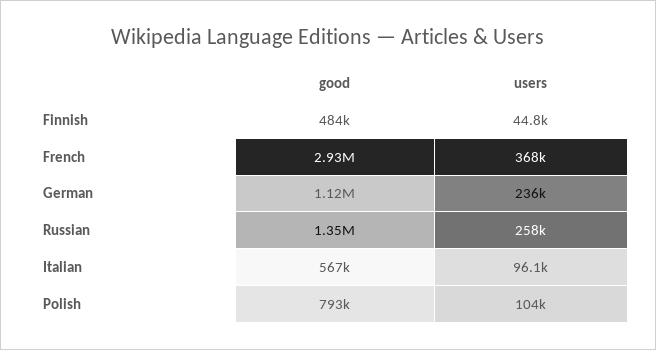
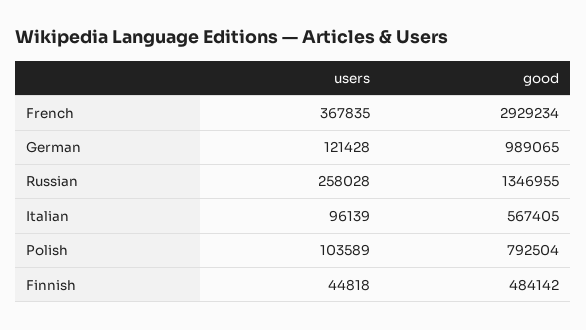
good, German: 1120000 -> 989065
users, German: 236000 -> 121428

